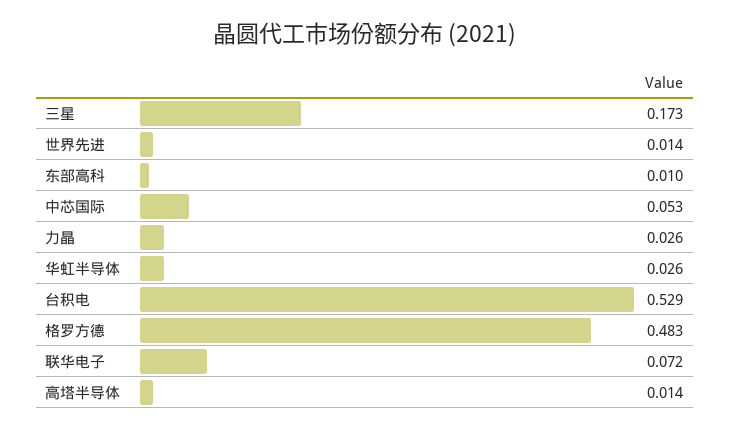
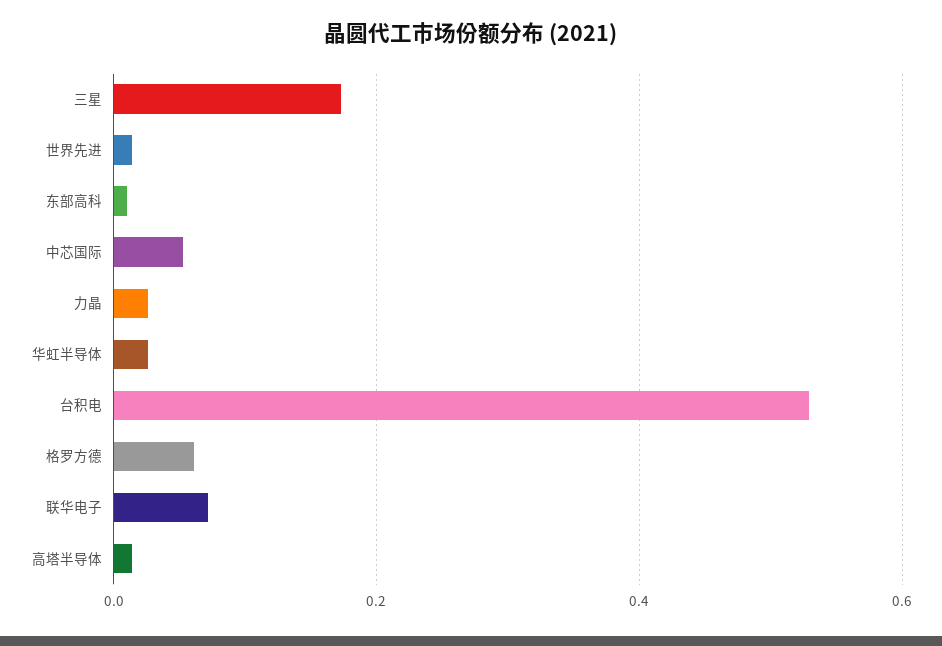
格罗方德: 0.483 -> 0.06

